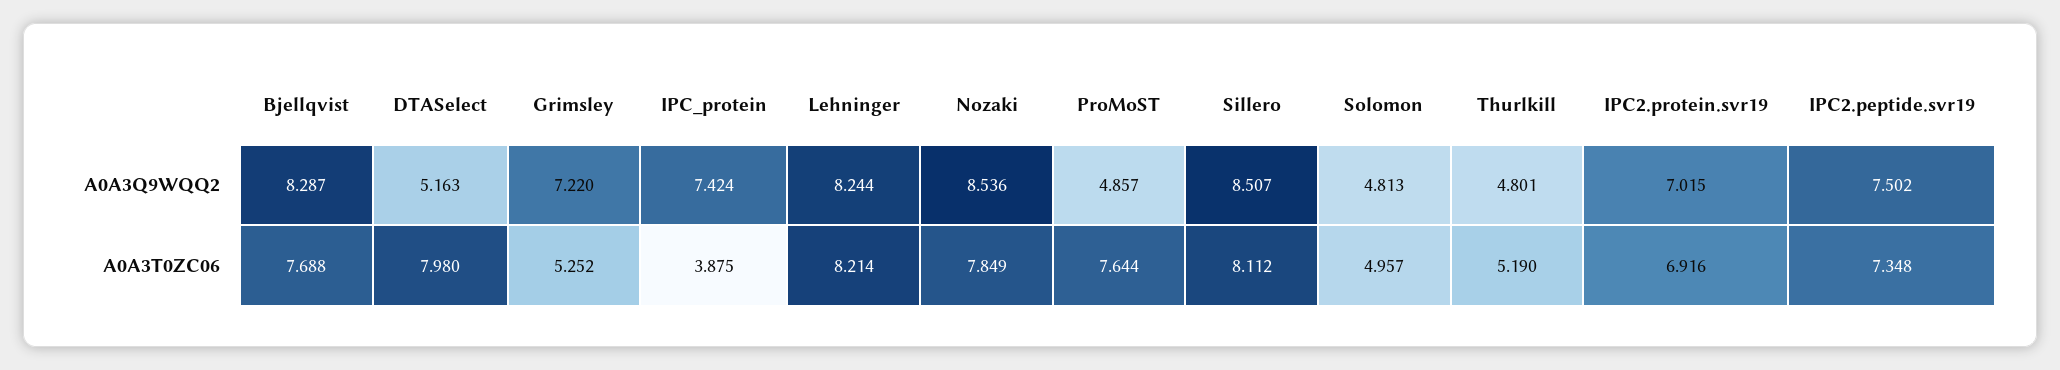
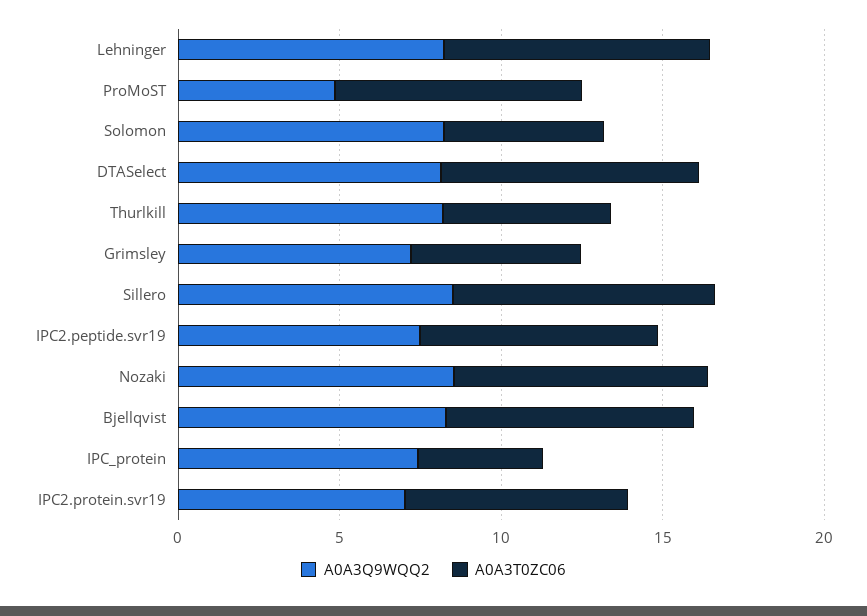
A0A3Q9WQQ2, DTASelect: 5.163 -> 8
A0A3Q9WQQ2, Solomon: 4.813 -> 8
A0A3Q9WQQ2, Thurlkill: 4.801 -> 8

